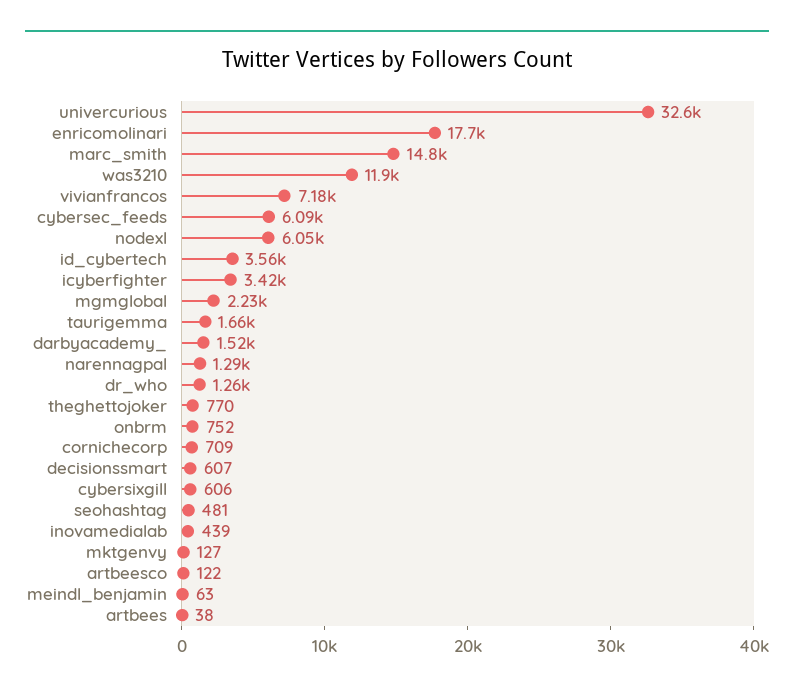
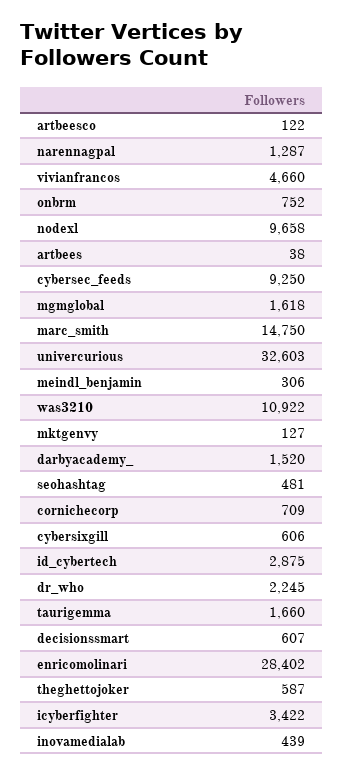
enricomolinari: 17700 -> 28402
was3210: 11900 -> 10922
vivianfrancos: 7180 -> 4660
cybersec_feeds: 6090 -> 9250
nodexl: 6050 -> 9658
id_cybertech: 3560 -> 2875
mgmglobal: 2230 -> 1618
dr_who: 1260 -> 2245
theghettojoker: 770 -> 587
meindl_benjamin: 63 -> 306

